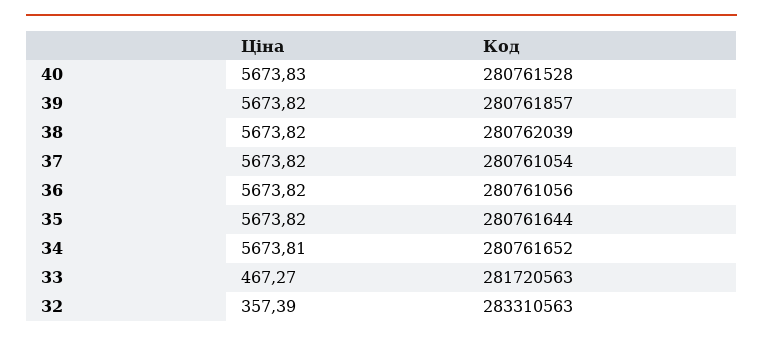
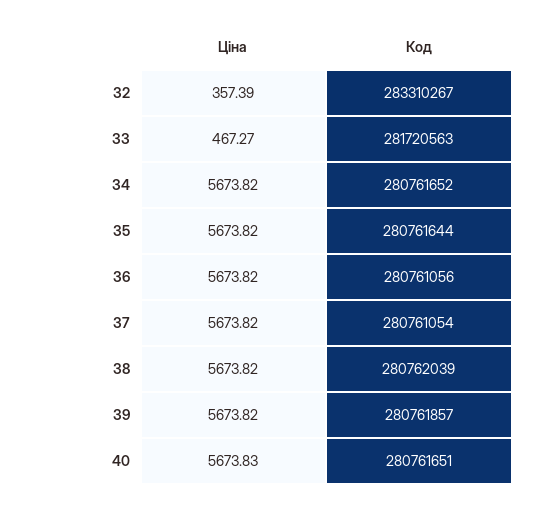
Код, 40: 280761528 -> 280761651
Ціна, 34: 5673.81 -> 5673.82
Код, 32: 283310563 -> 283310267

